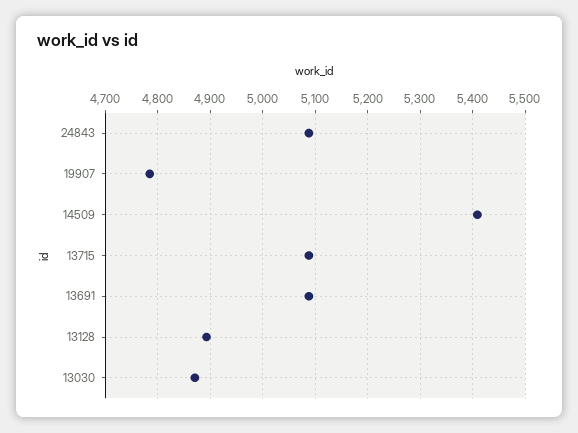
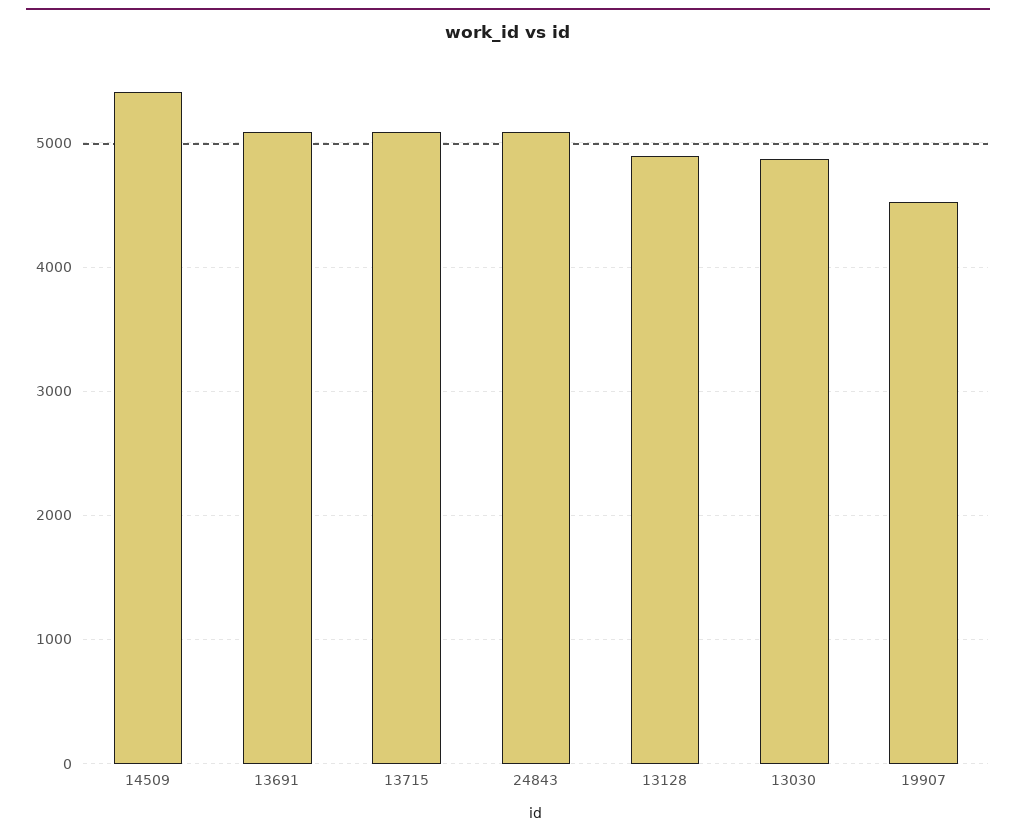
19907: 4780 -> 4500

